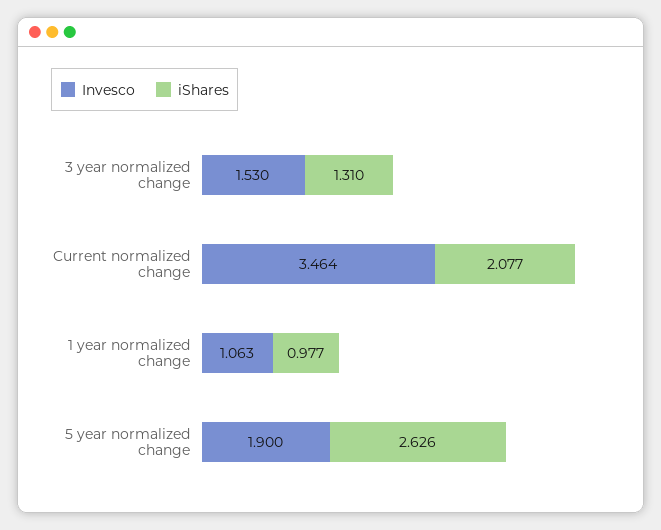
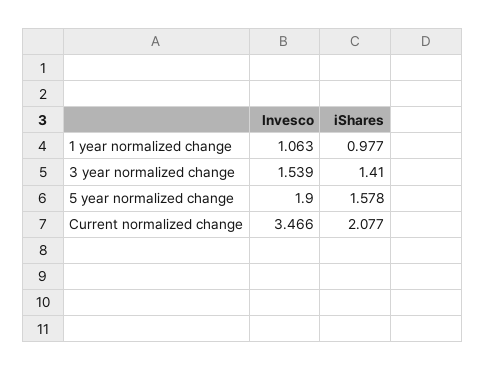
Invesco, 3 year normalized change: 1.53 -> 1.539
iShares, 3 year normalized change: 1.31 -> 1.41
Invesco, Current normalized change: 3.464 -> 3.466
iShares, 5 year normalized change: 2.626 -> 1.578

